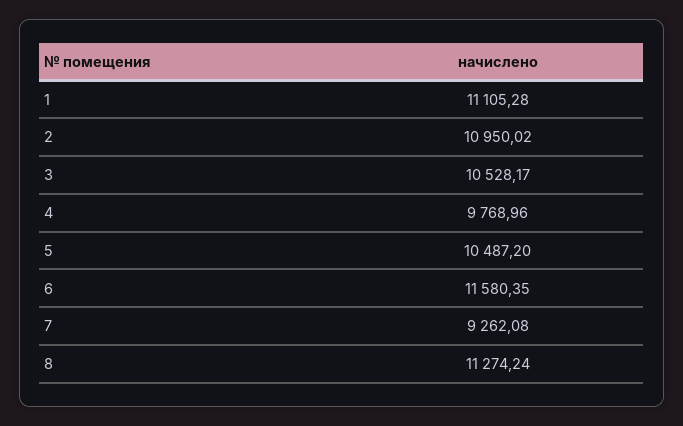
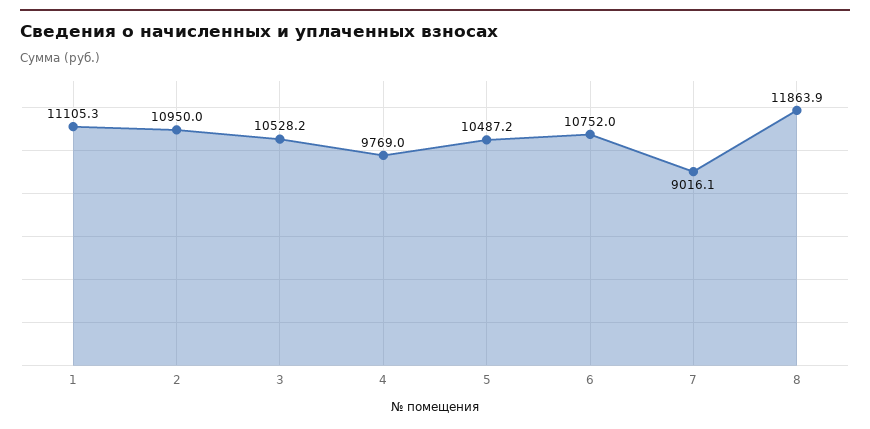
6: 11580.35 -> 10752
7: 9262.08 -> 9016.1
8: 11274.24 -> 11863.9

